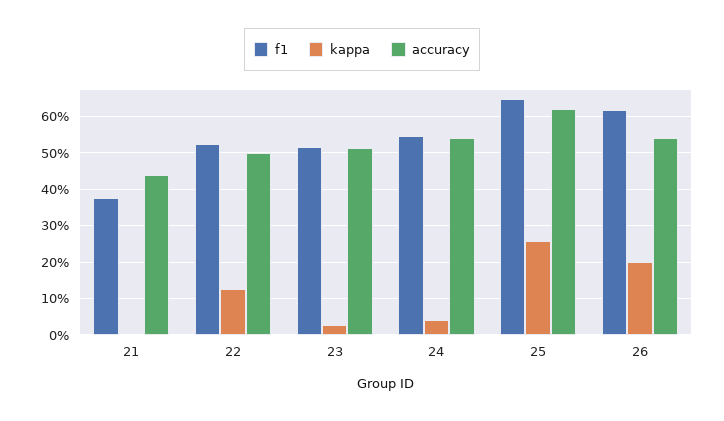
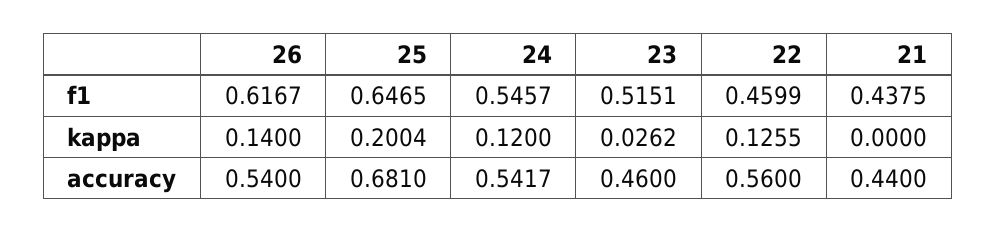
f1, 21: 0.38 -> 0.4375
f1, 22: 0.52 -> 0.4599
accuracy, 22: 0.5 -> 0.56
accuracy, 23: 0.52 -> 0.46
kappa, 24: 0.04 -> 0.12
kappa, 25: 0.26 -> 0.2004
accuracy, 25: 0.62 -> 0.681
kappa, 26: 0.2 -> 0.14

